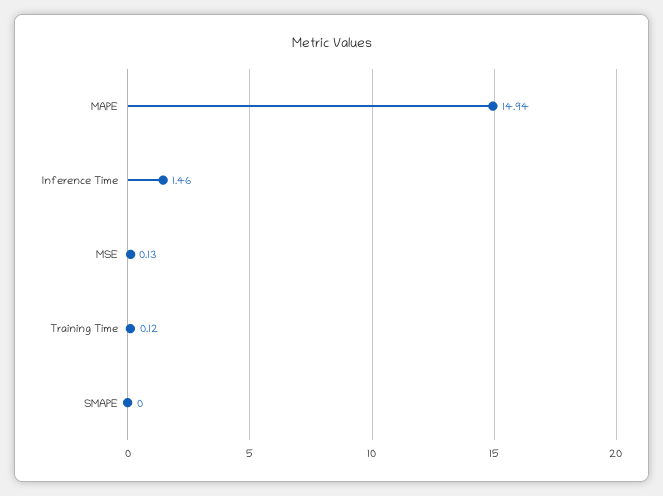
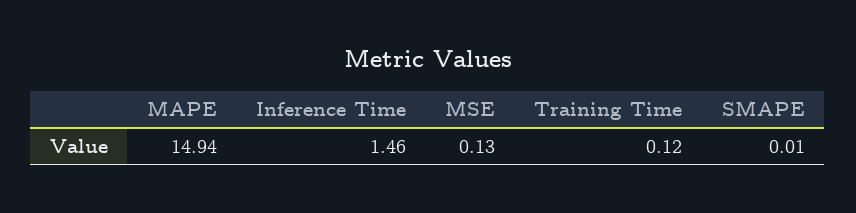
SMAPE: 0 -> 0.01

